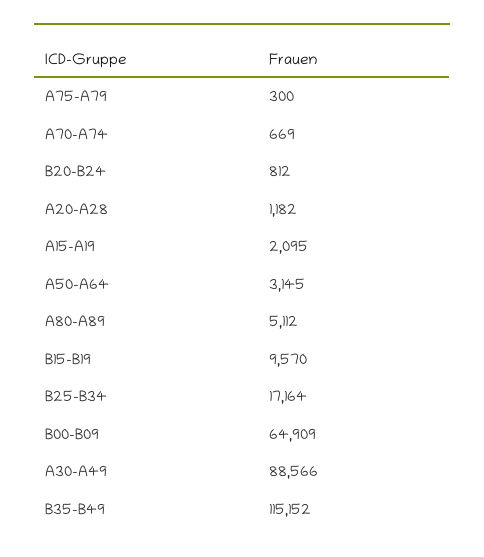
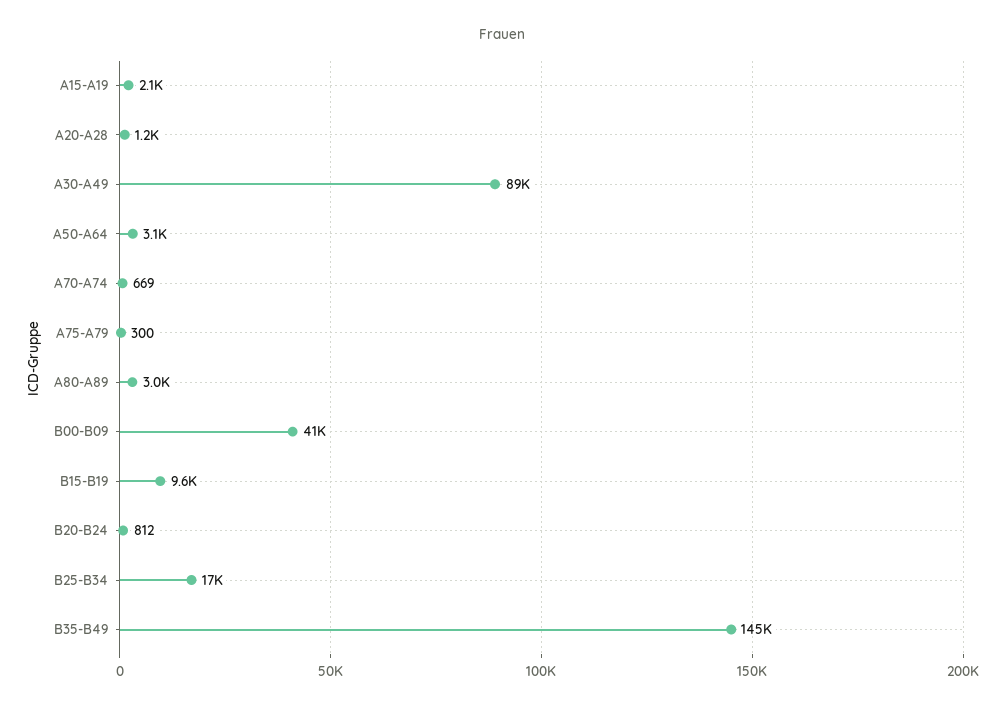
A80-A89: 5112 -> 3000
B00-B09: 64909 -> 41000
B35-B49: 115152 -> 145000

